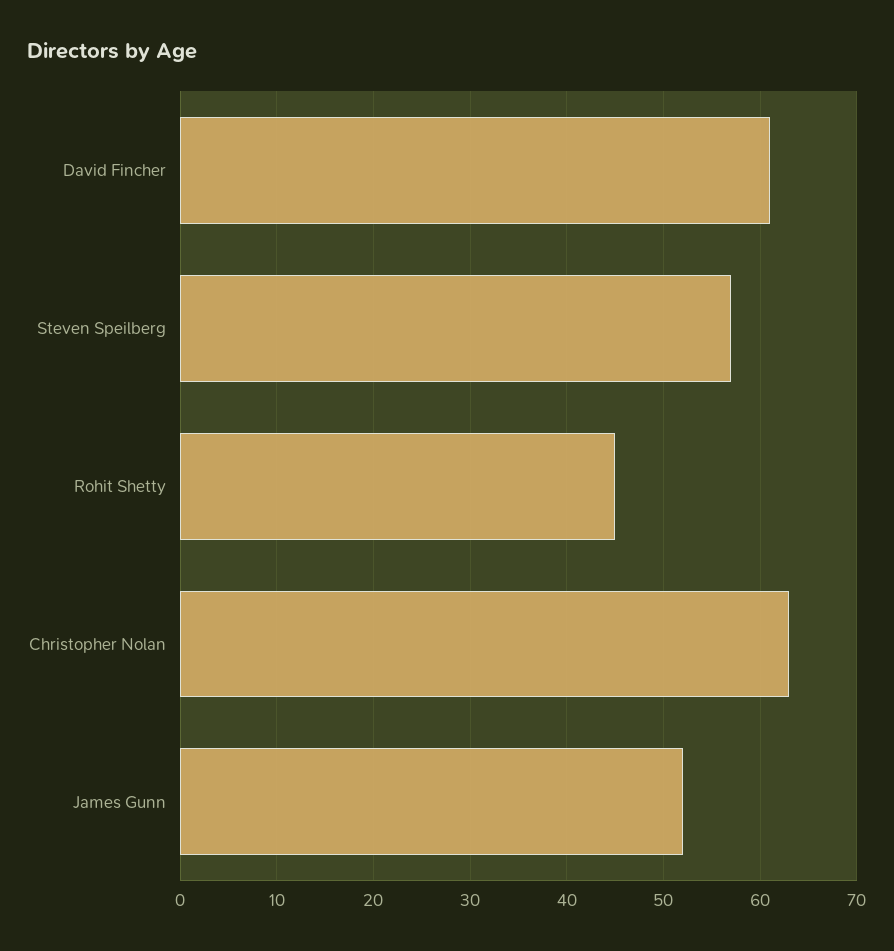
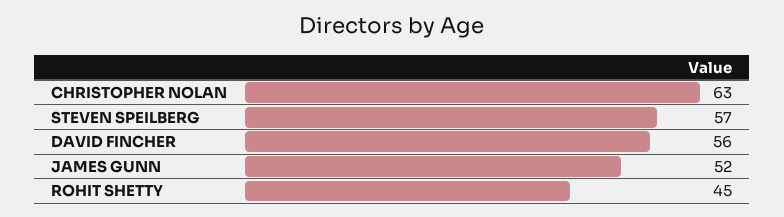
David Fincher: 61 -> 56

